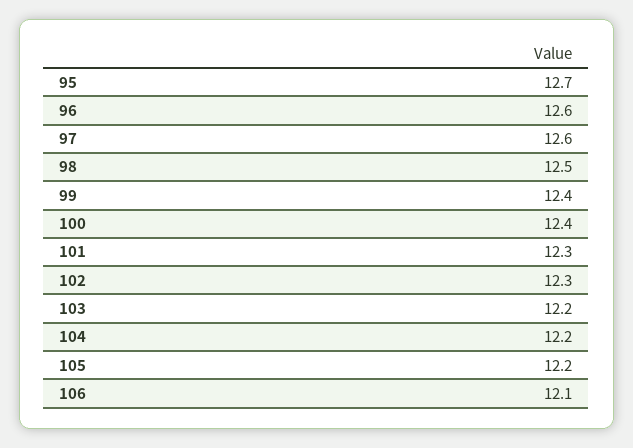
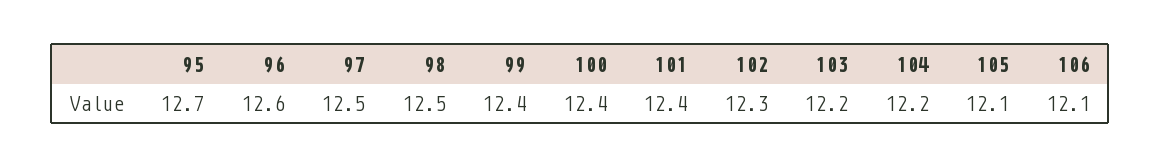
97: 12.6 -> 12.5
101: 12.3 -> 12.4
105: 12.2 -> 12.1

